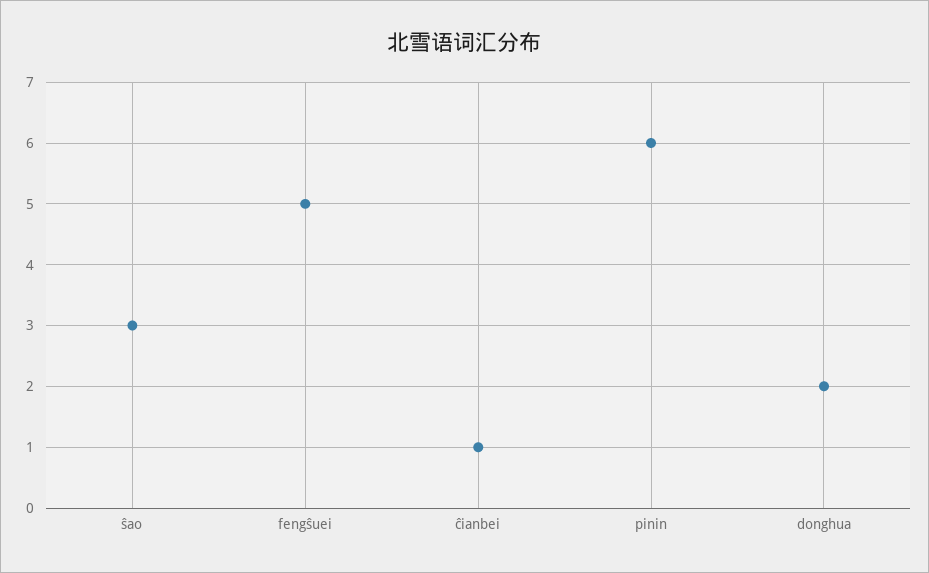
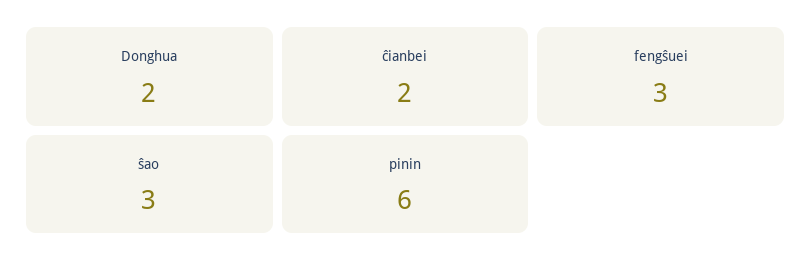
fengŝuei: 5 -> 3
ĉianbei: 1 -> 2

